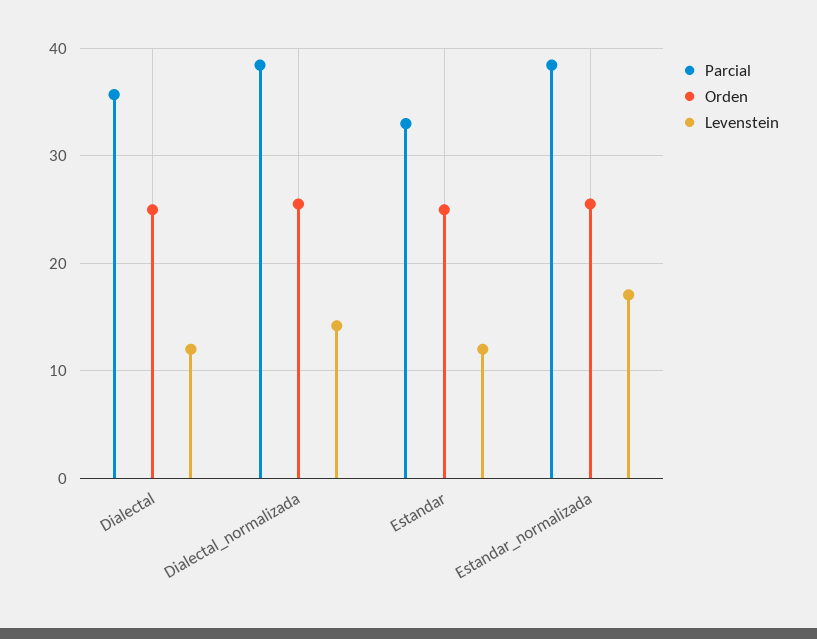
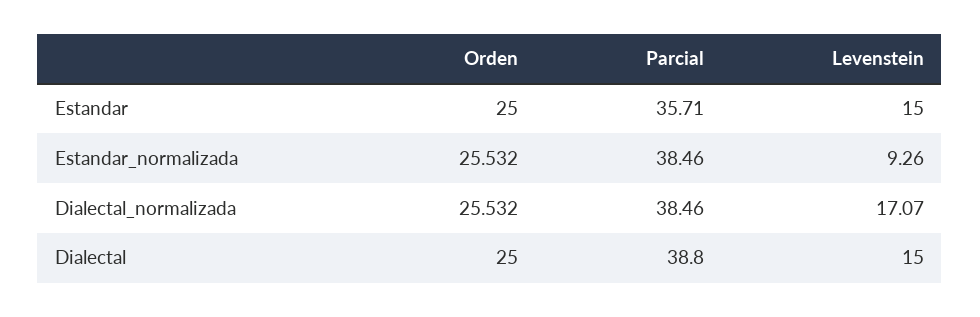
Parcial, Dialectal: 36 -> 38.8
Levenstein, Dialectal: 12 -> 15
Levenstein, Dialectal_normalizada: 14 -> 17.07
Parcial, Estandar: 33 -> 35.71
Levenstein, Estandar: 12 -> 15
Levenstein, Estandar_normalizada: 17 -> 9.26

